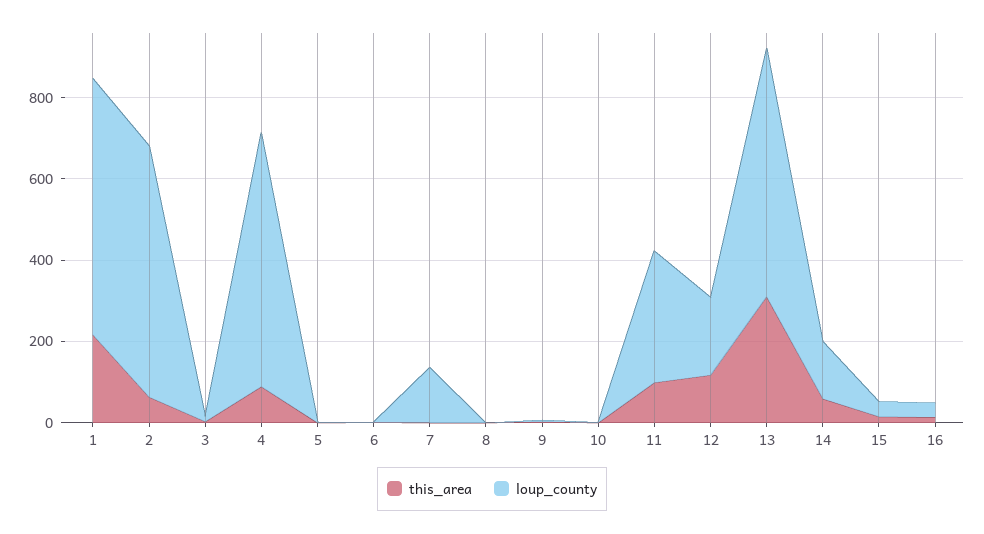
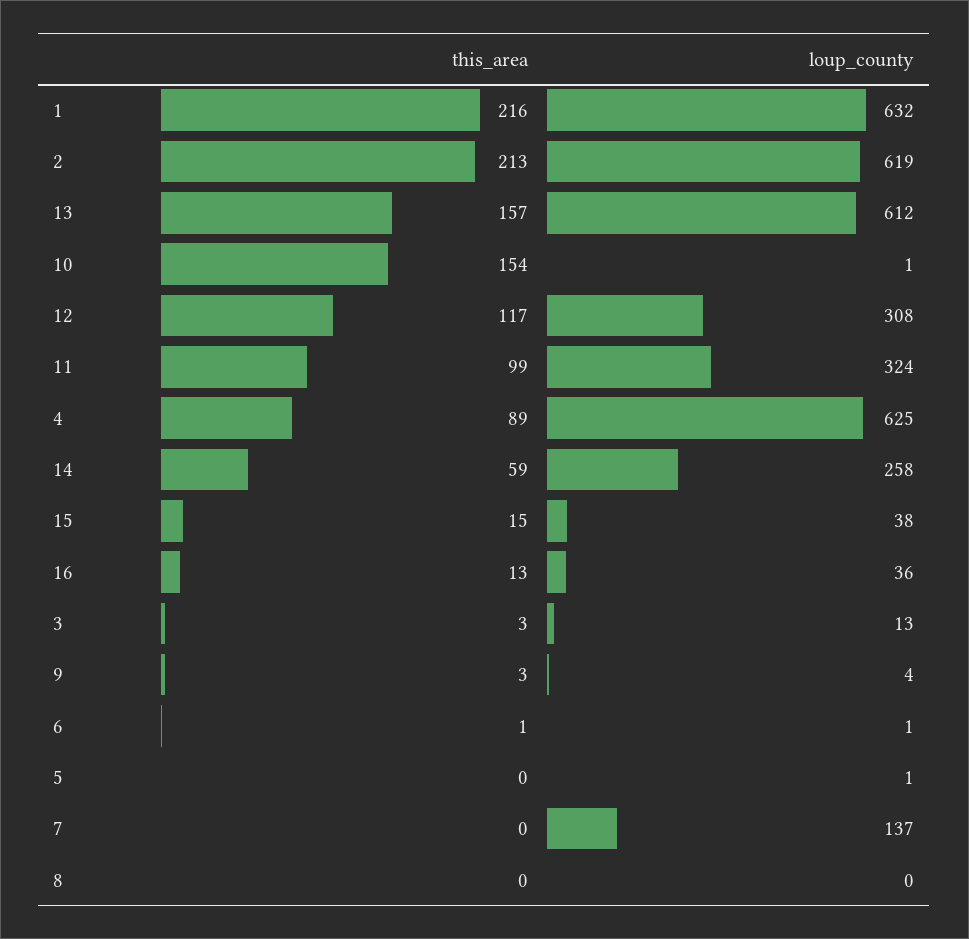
this_area, 2: 50 -> 213
this_area, 10: 0 -> 154
loup_county, 12: 200 -> 308
this_area, 13: 300 -> 157
loup_county, 14: 150 -> 258

